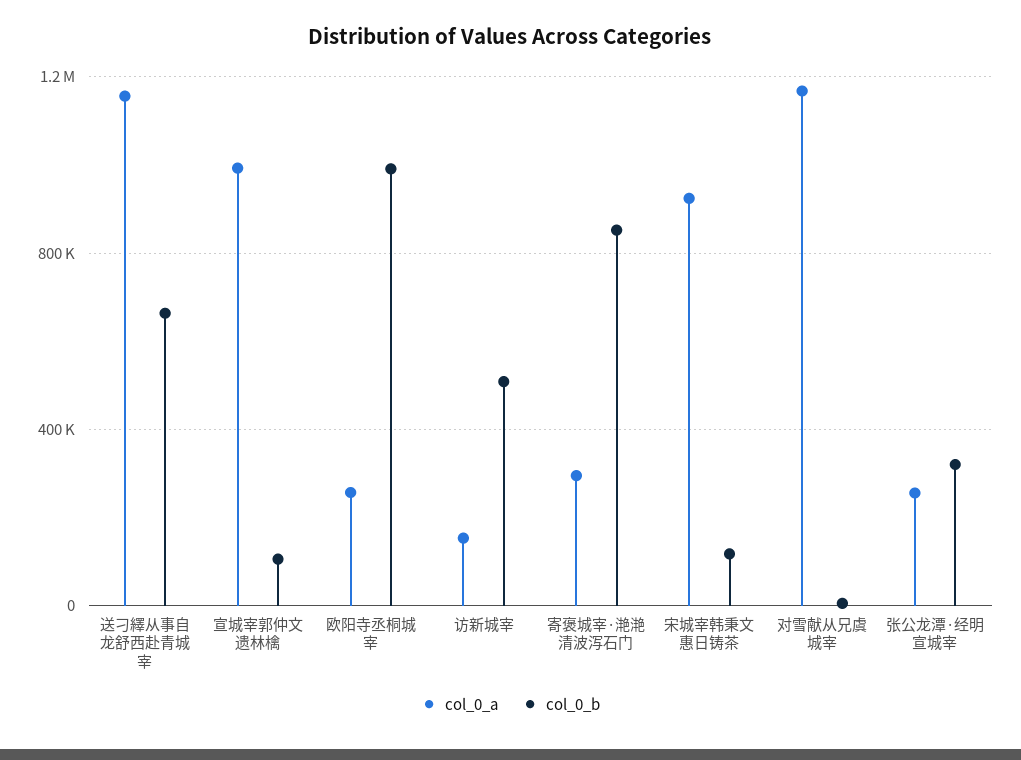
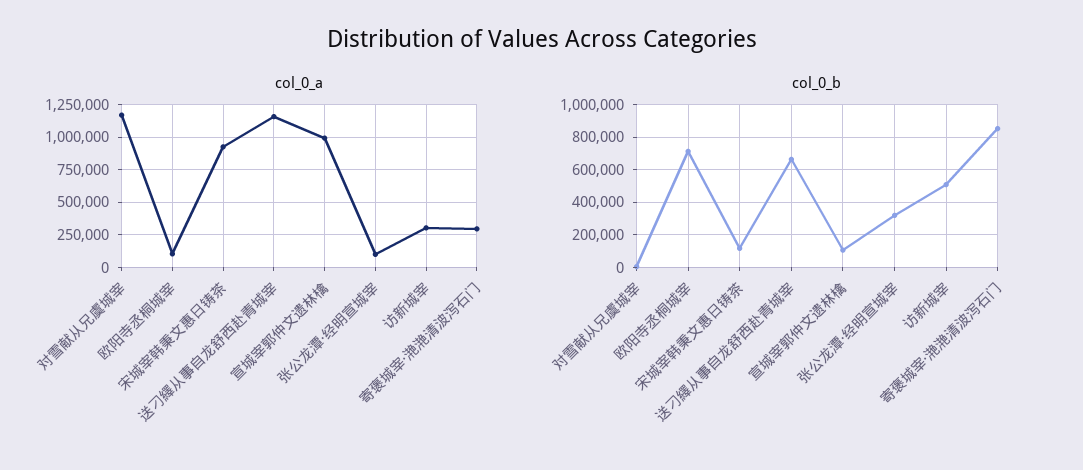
col_0_a, 欧阳寺丞桐城宰: 250000 -> 100000
col_0_b, 欧阳寺丞桐城宰: 1000000 -> 700000
col_0_a, 访新城宰: 150000 -> 300000
col_0_a, 张公龙潭·经明宣城宰: 250000 -> 100000

